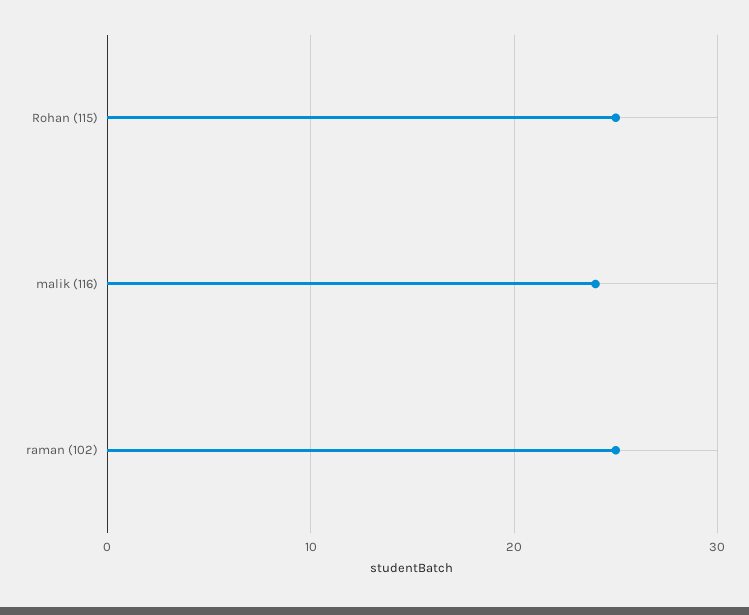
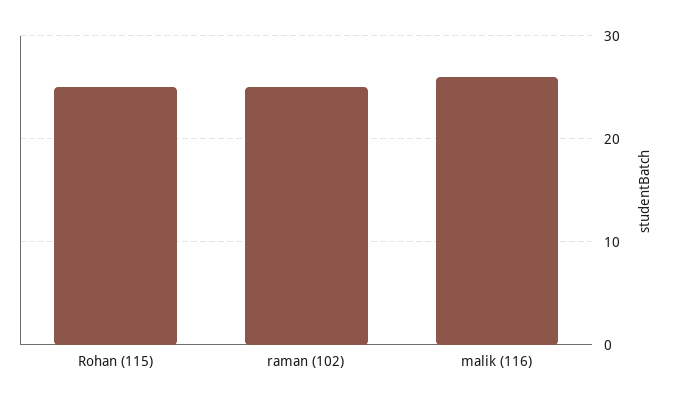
malik (116): 24 -> 26

